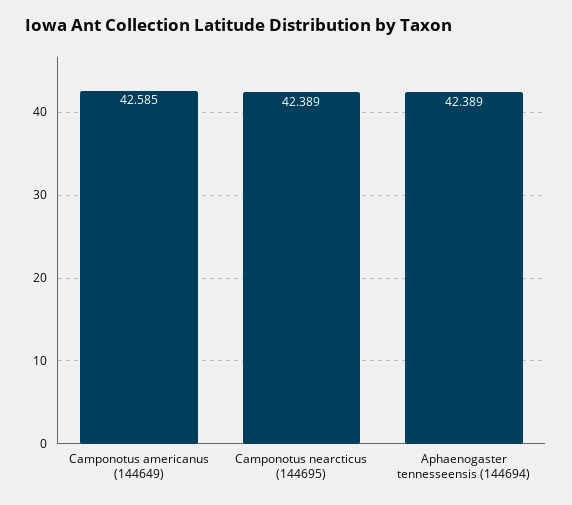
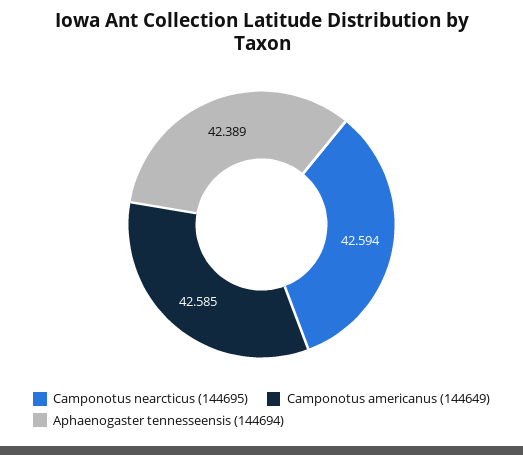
Camponotus nearcticus (144695): 42.389 -> 42.594

